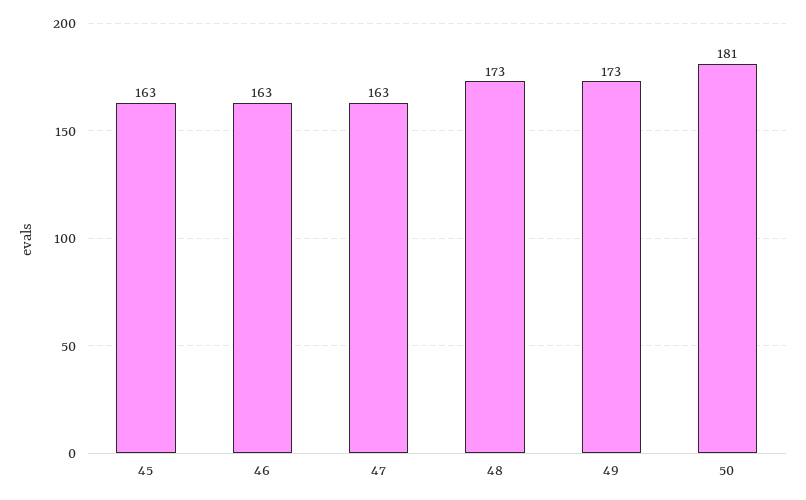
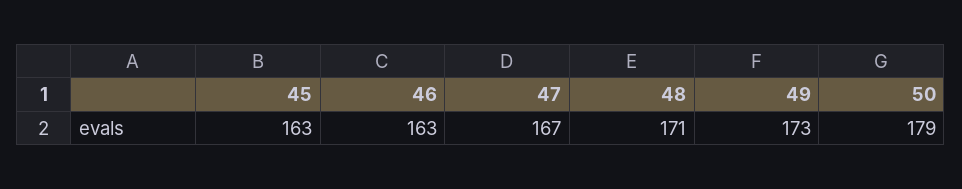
47: 163 -> 167
48: 173 -> 171
50: 181 -> 179

